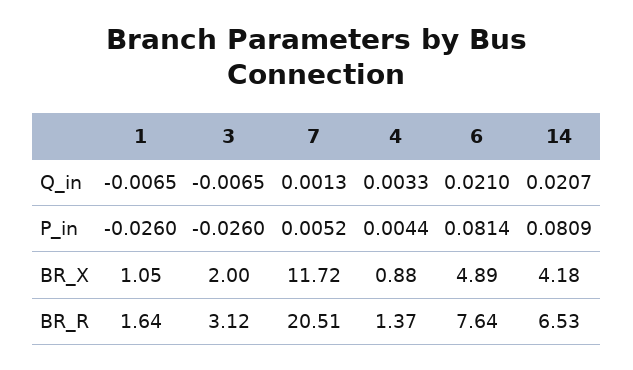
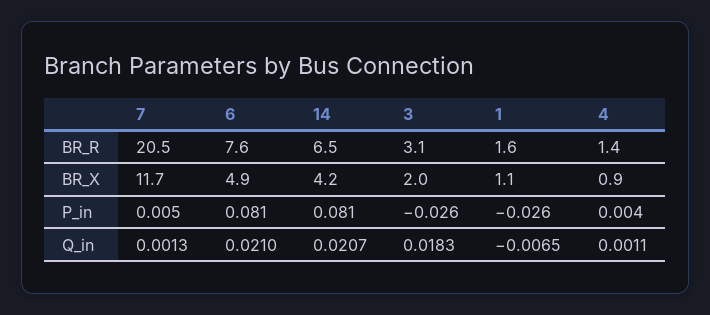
3, Q_in: -0.0065 -> 0.0183
4, Q_in: 0.0033 -> 0.0011

